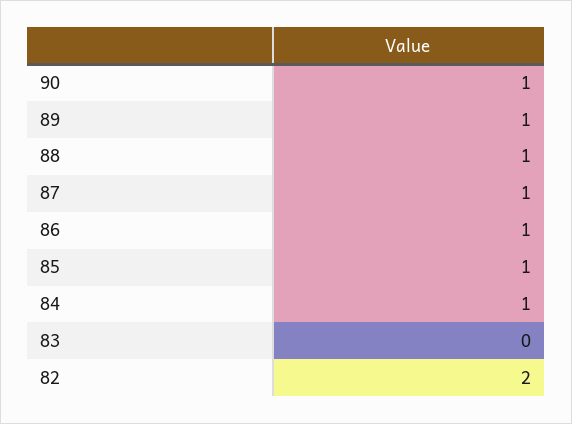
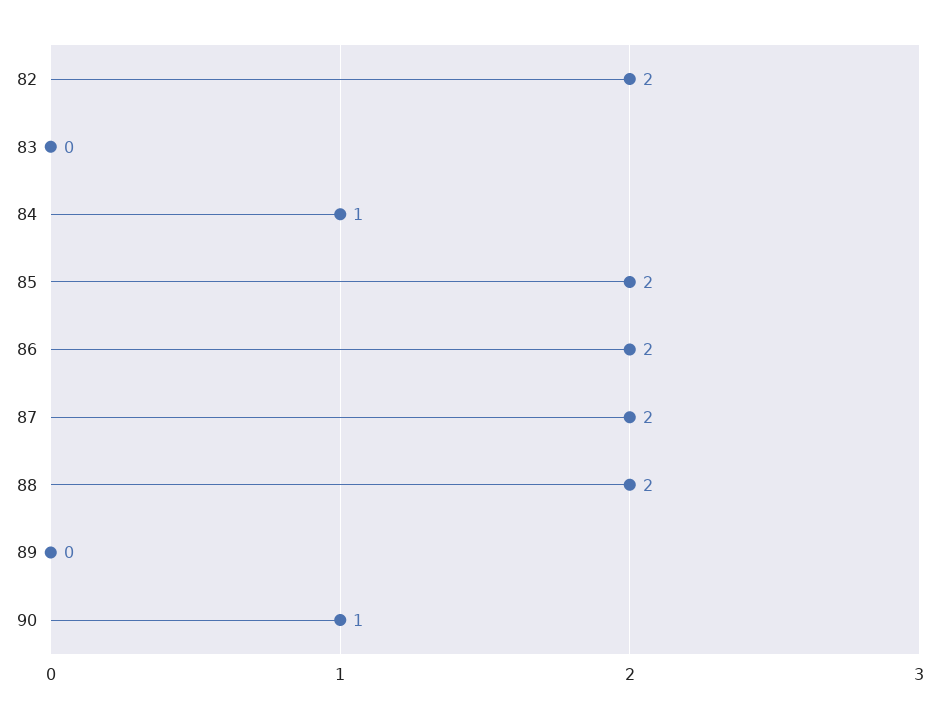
89: 1 -> 0
88: 1 -> 2
87: 1 -> 2
86: 1 -> 2
85: 1 -> 2

